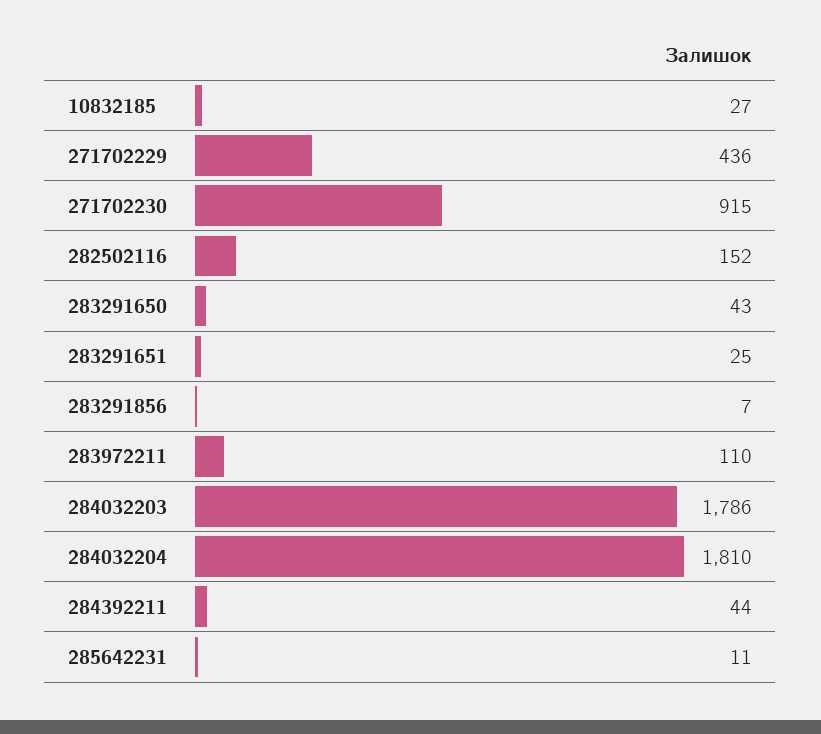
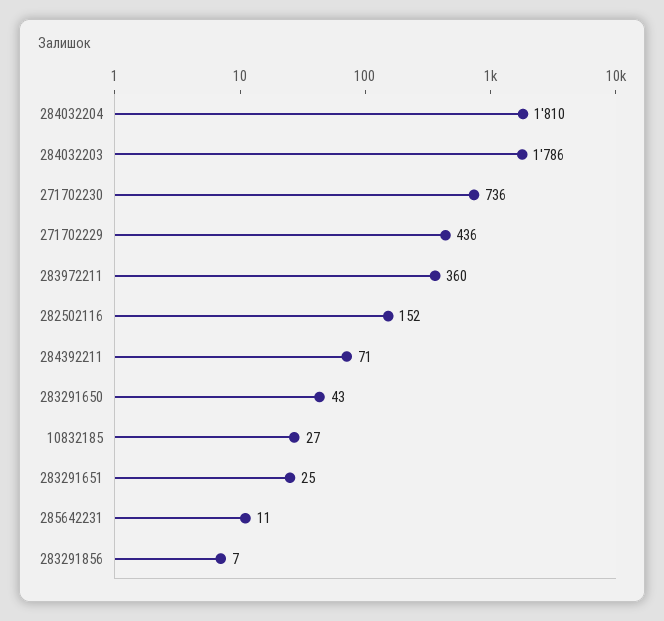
271702230: 915 -> 736
283972211: 110 -> 360
284392211: 44 -> 71

